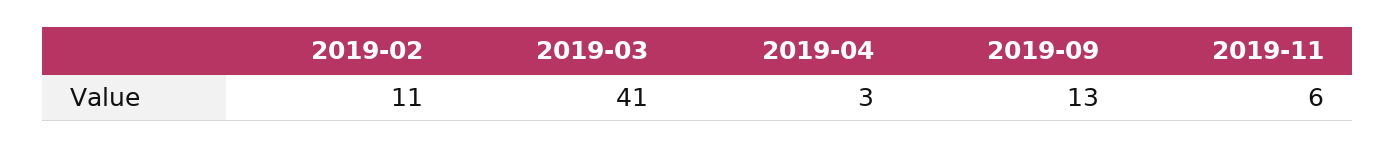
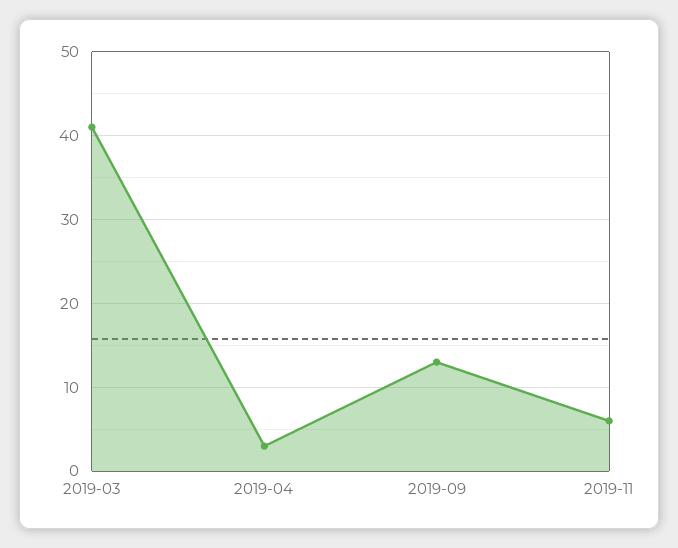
2019-02: 11 -> none

